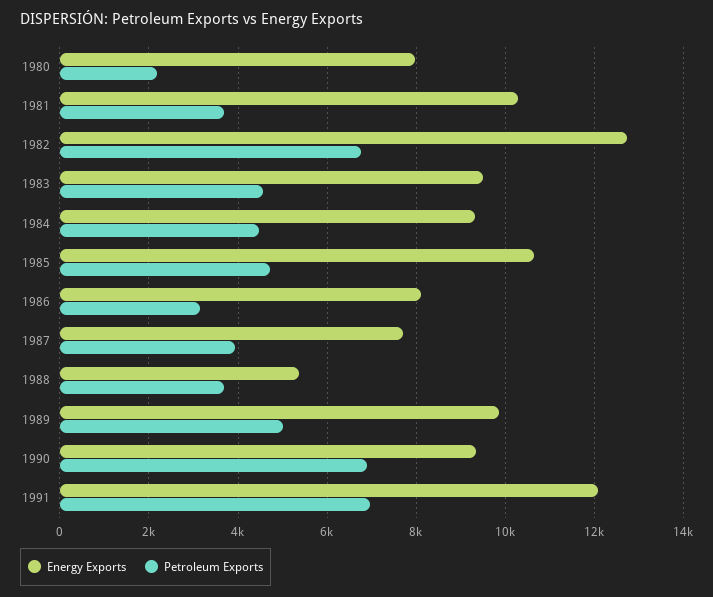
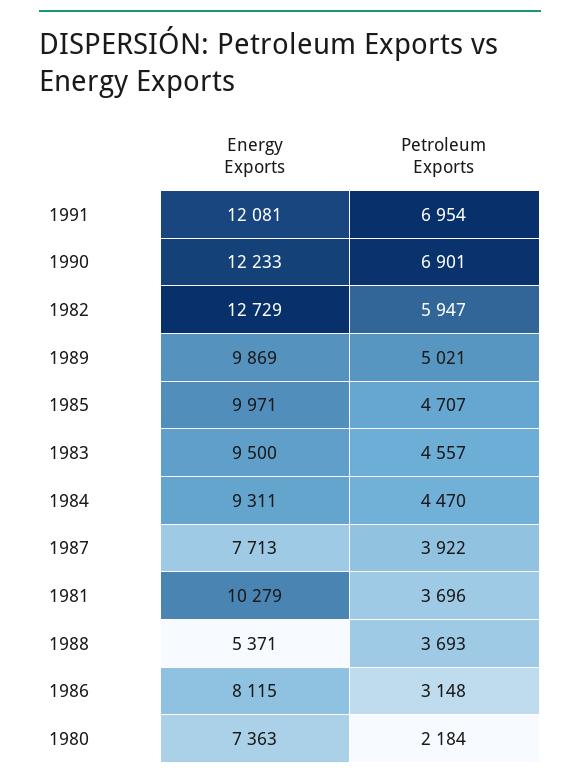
Energy Exports, 1980: 8000 -> 7363
Petroleum Exports, 1982: 6800 -> 5947
Energy Exports, 1985: 10600 -> 9971
Energy Exports, 1990: 9400 -> 12233

